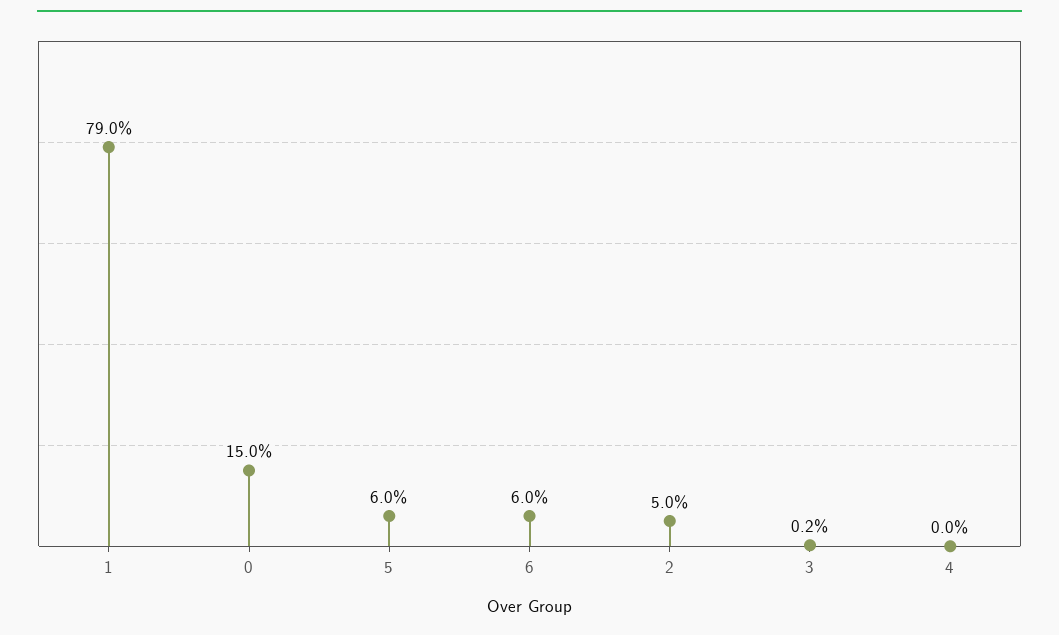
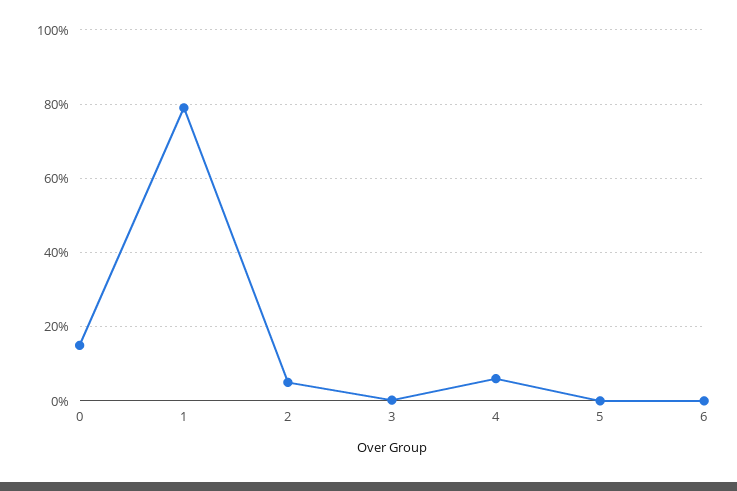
5: 6 -> 0
6: 6 -> 0
4: 0 -> 6

